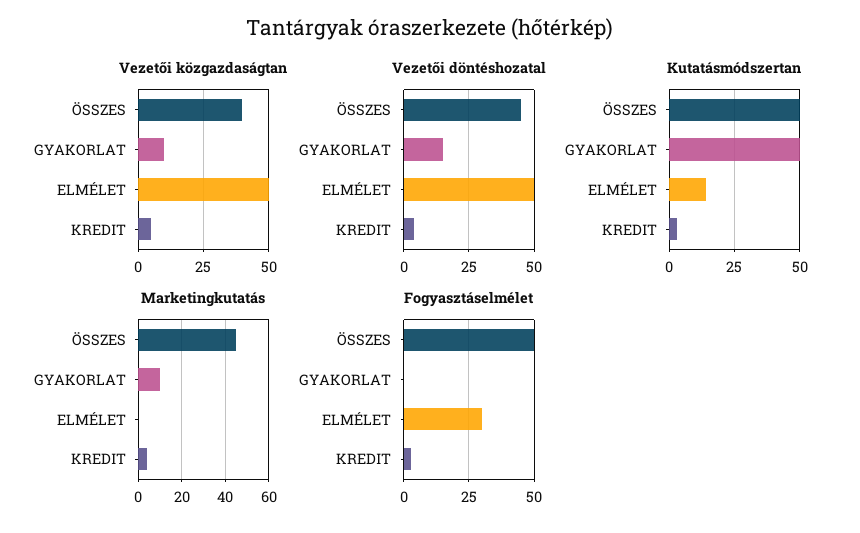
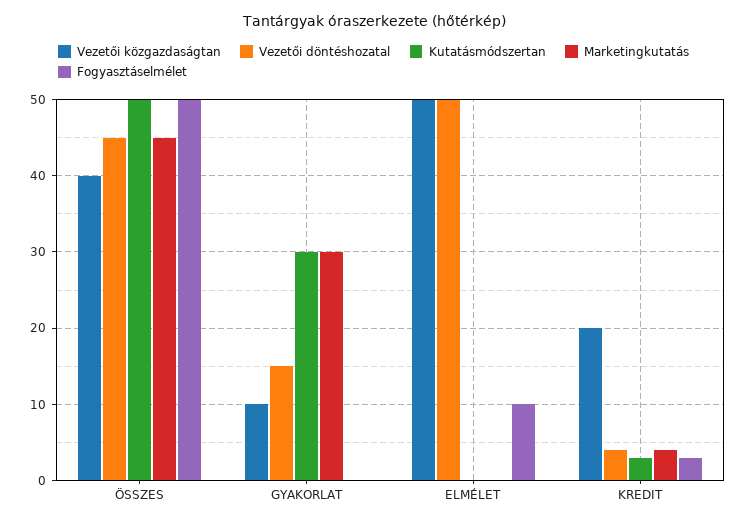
Vezetői közgazdaságtan, KREDIT: 5 -> 20
Kutatásmódszertan, GYAKORLAT: 50 -> 30
Kutatásmódszertan, ELMÉLET: 15 -> 0
Marketingkutatás, GYAKORLAT: 10 -> 30
Fogyasztáselmélet, ELMÉLET: 30 -> 10

